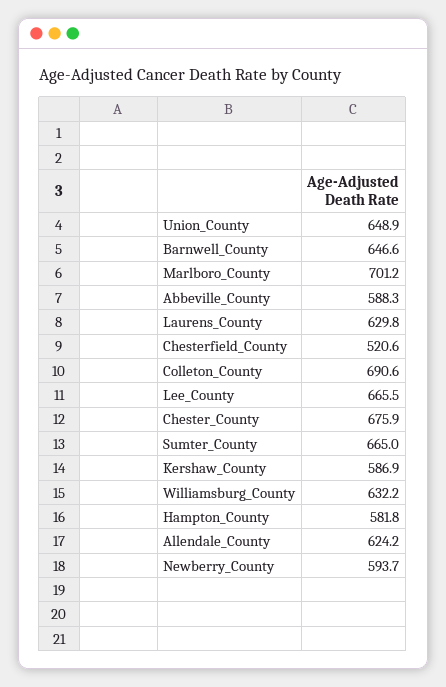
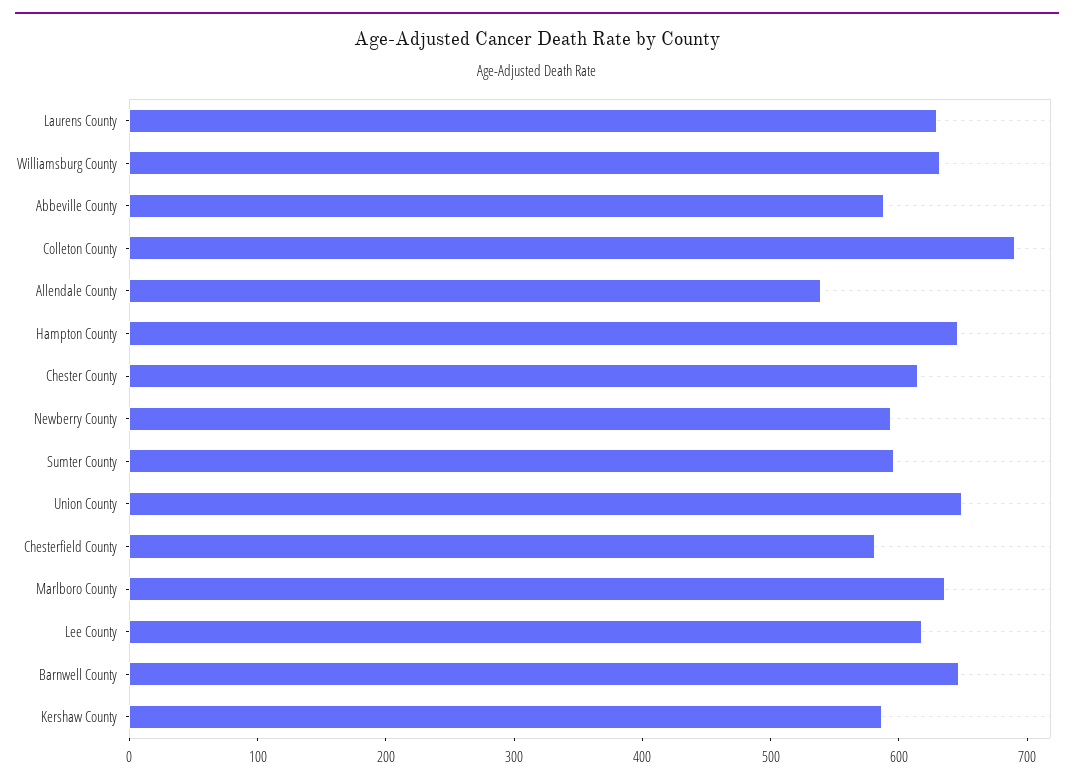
Marlboro_County: 701.2 -> 640
Chesterfield_County: 520.6 -> 580
Lee_County: 665.5 -> 620
Chester_County: 675.9 -> 620
Sumter_County: 665 -> 600
Hampton_County: 581.8 -> 640
Allendale_County: 624.2 -> 540

